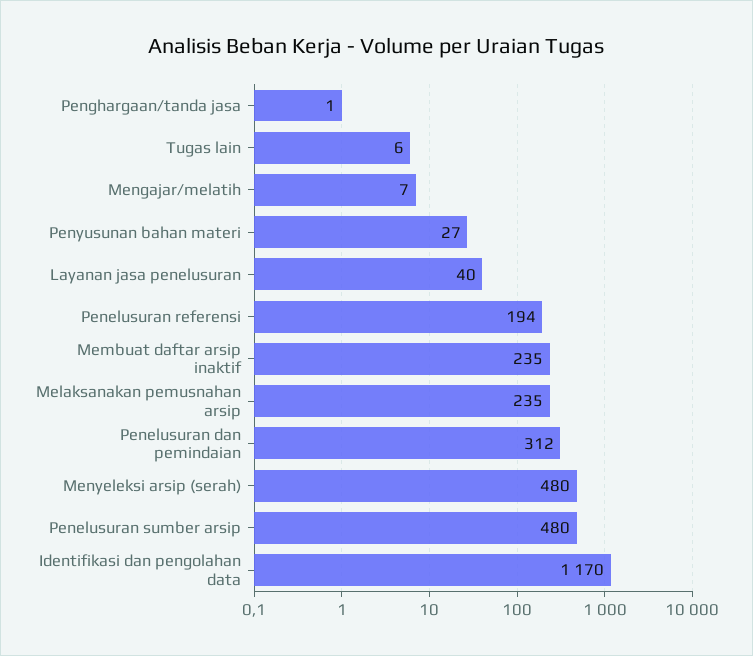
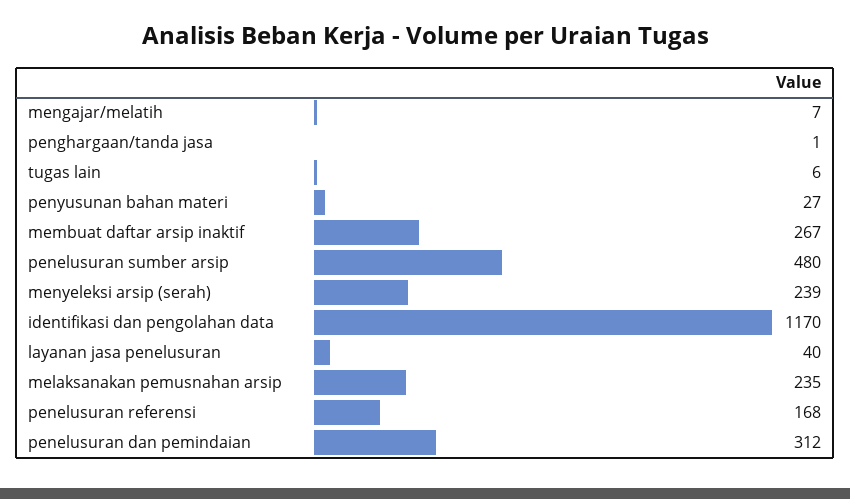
Penelusuran referensi: 194 -> 168
Membuat daftar arsip inaktif: 235 -> 267
Menyeleksi arsip (serah): 480 -> 239

